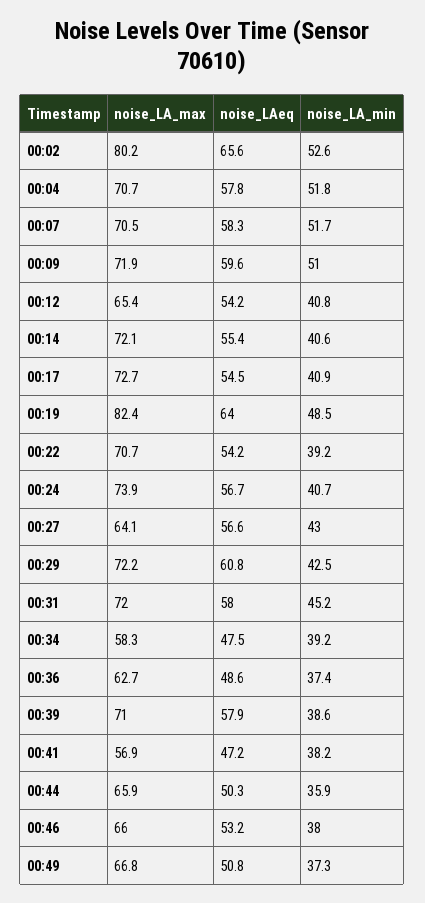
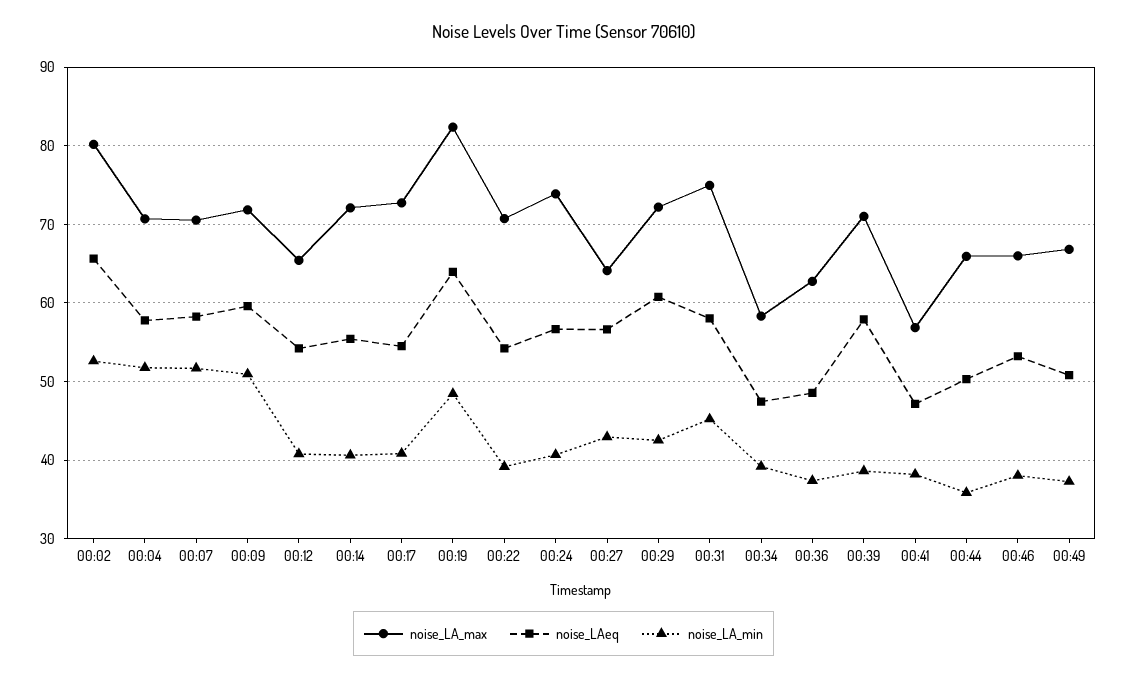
noise_LA_max, 00:31: 72 -> 75

